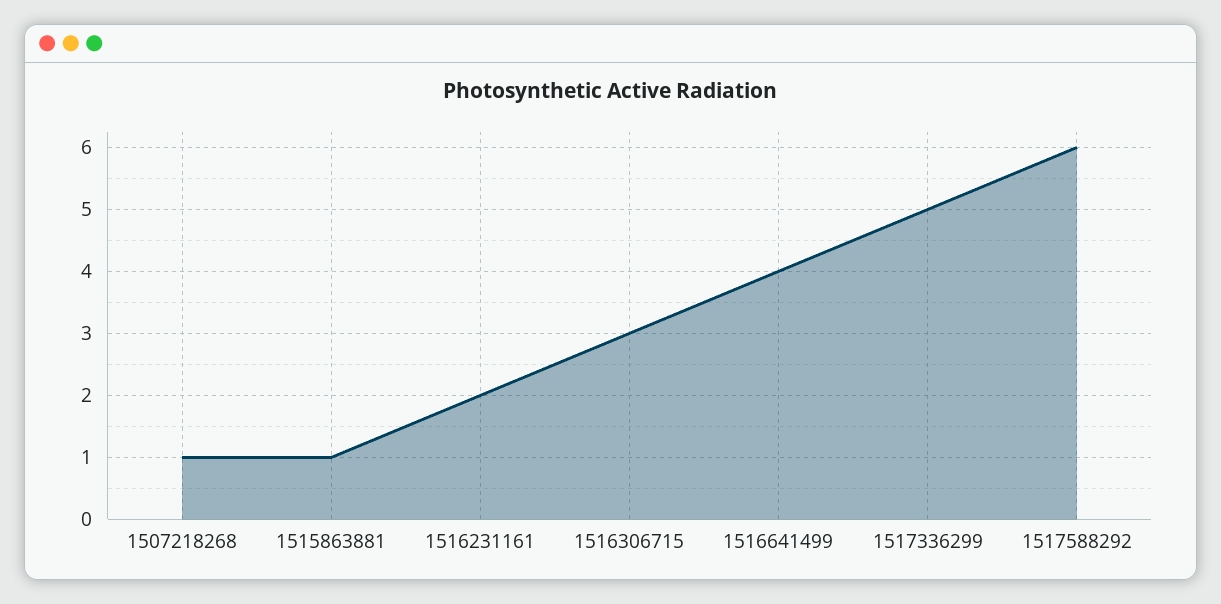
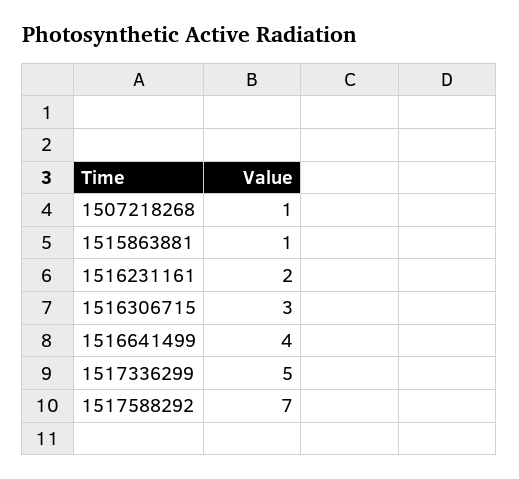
1517588292: 6 -> 7

